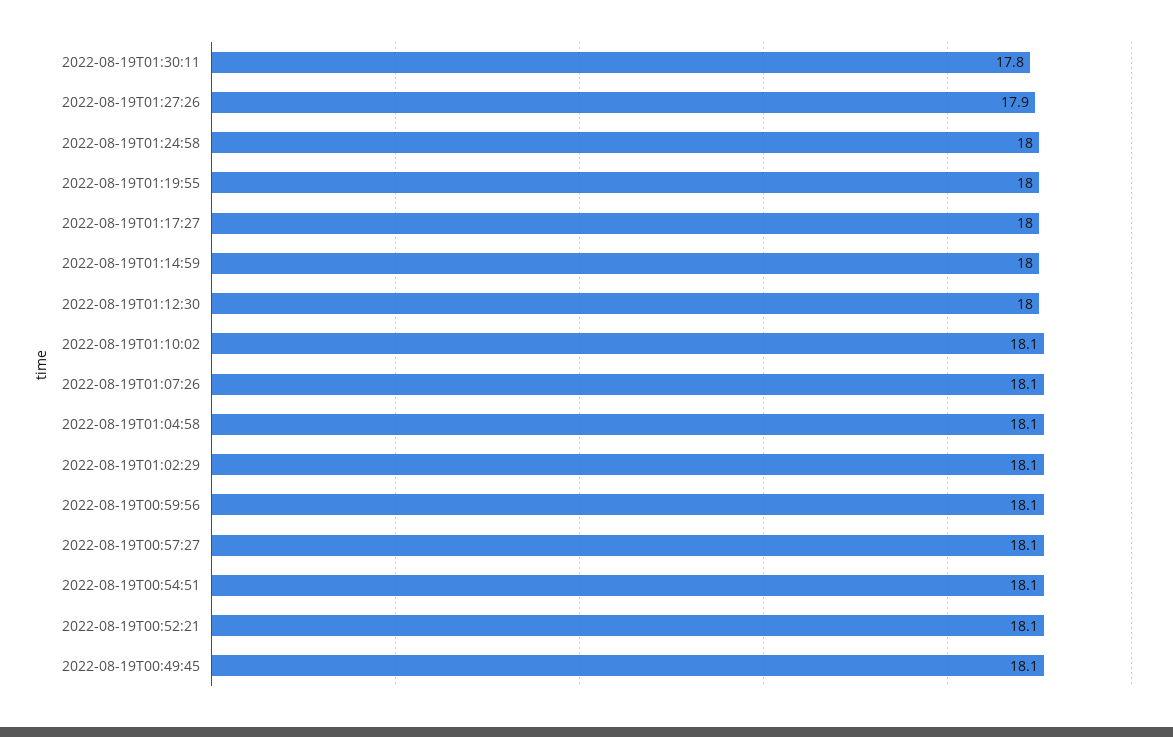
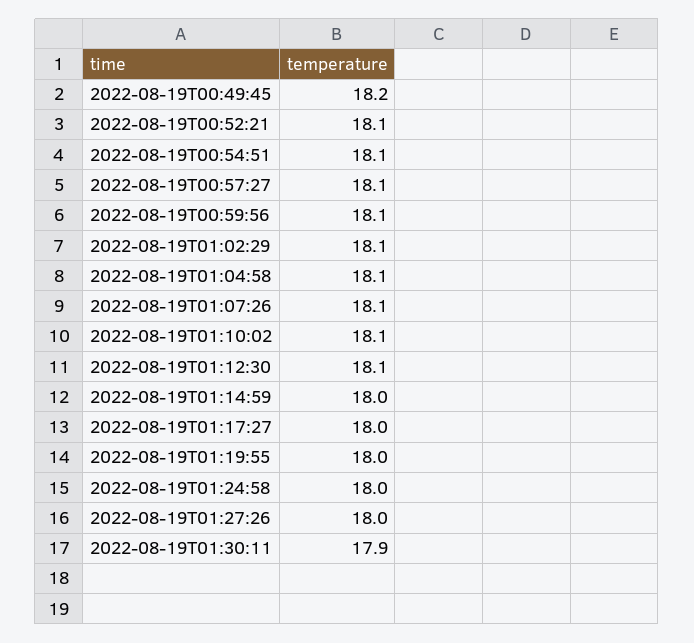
2022-08-19T01:30:11: 17.8 -> 17.9
2022-08-19T01:27:26: 17.9 -> 18
2022-08-19T01:12:30: 18 -> 18.1
2022-08-19T00:49:45: 18.1 -> 18.2

